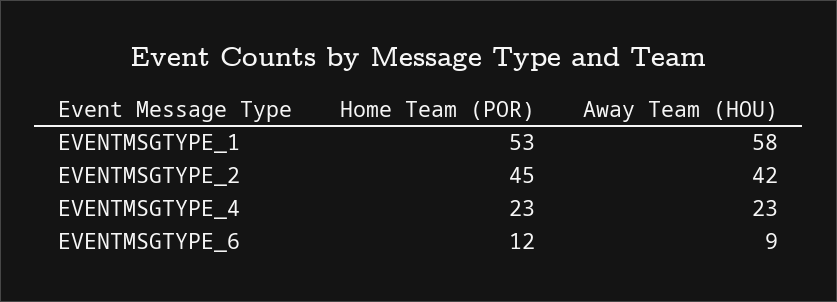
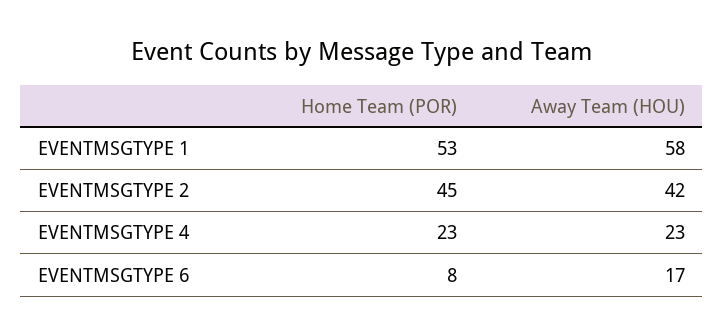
Home Team (POR), EVENTMSGTYPE_6: 12 -> 8
Away Team (HOU), EVENTMSGTYPE_6: 9 -> 17

